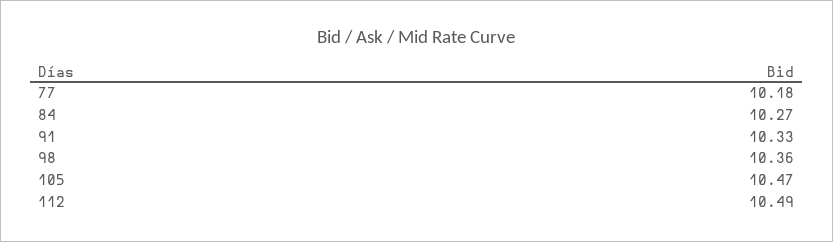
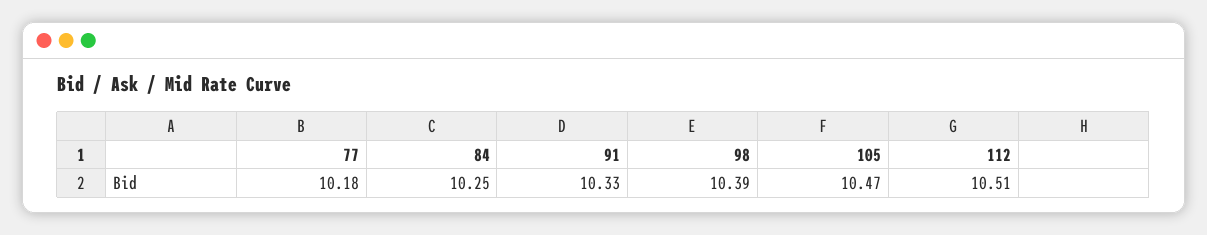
84: 10.27 -> 10.25
98: 10.36 -> 10.39
112: 10.49 -> 10.51

